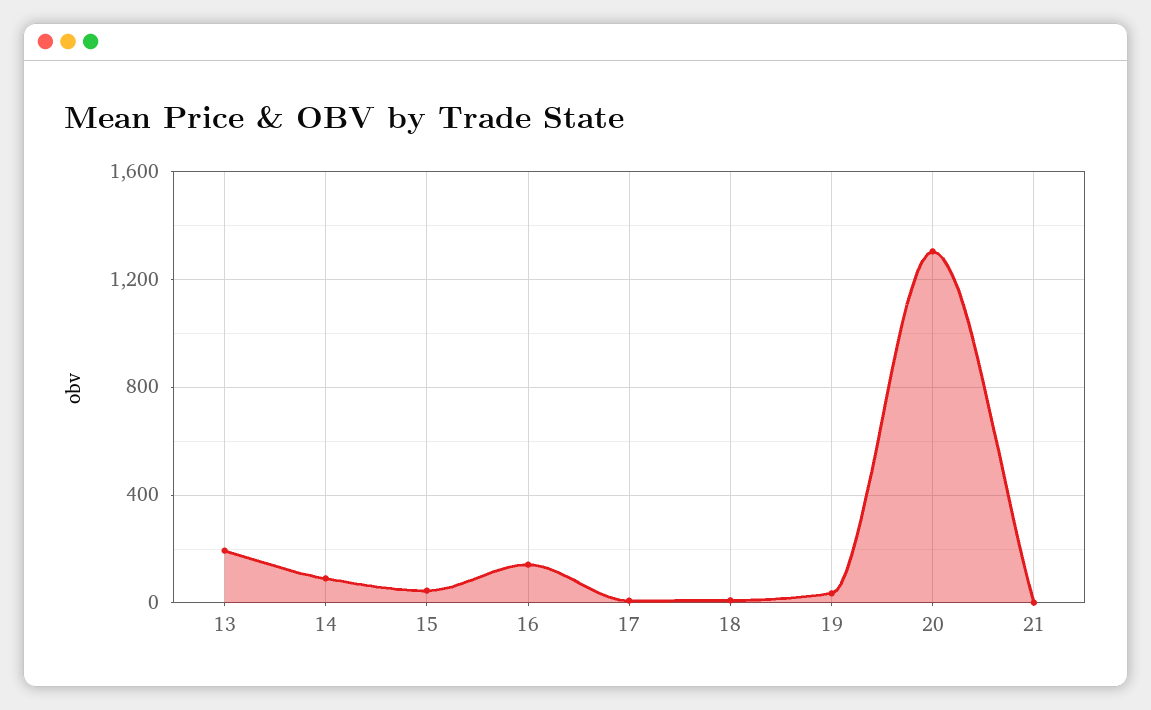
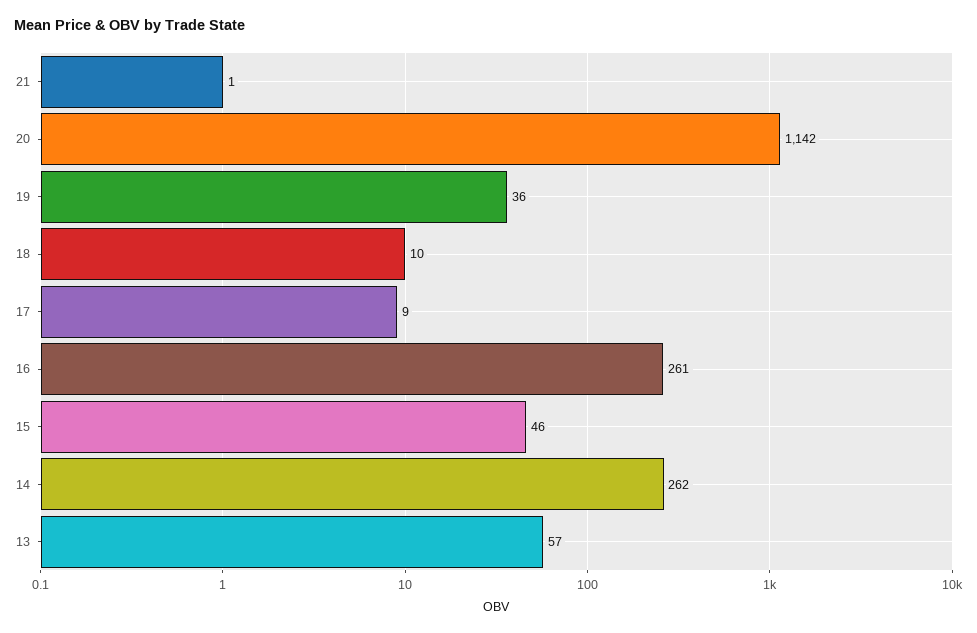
13: 200 -> 57
14: 100 -> 262
16: 150 -> 261
20: 1300 -> 1142

